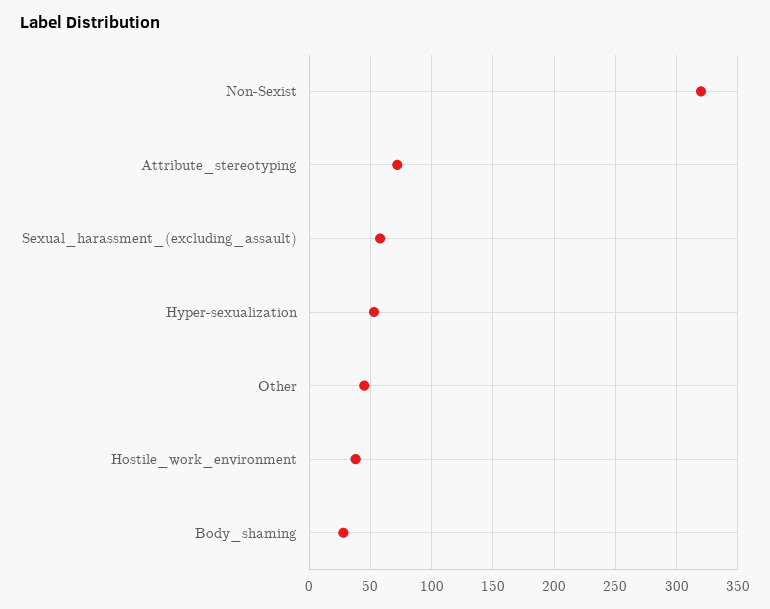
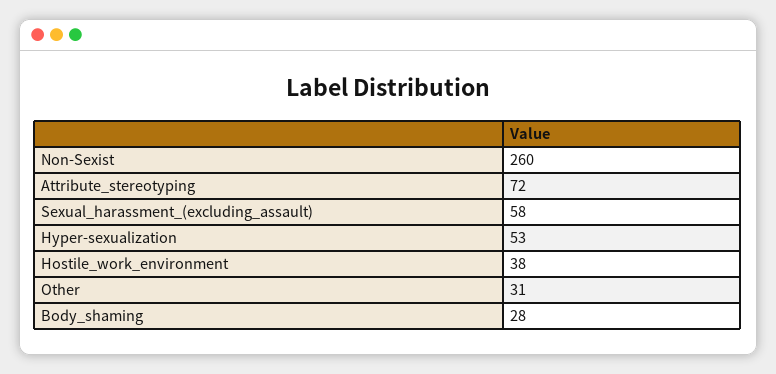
Non-Sexist: 320 -> 260
Other: 45 -> 31

